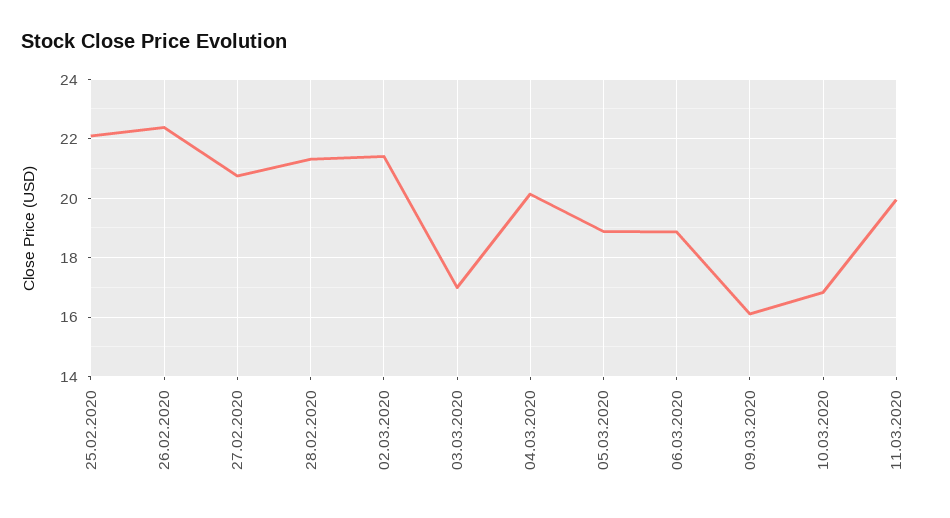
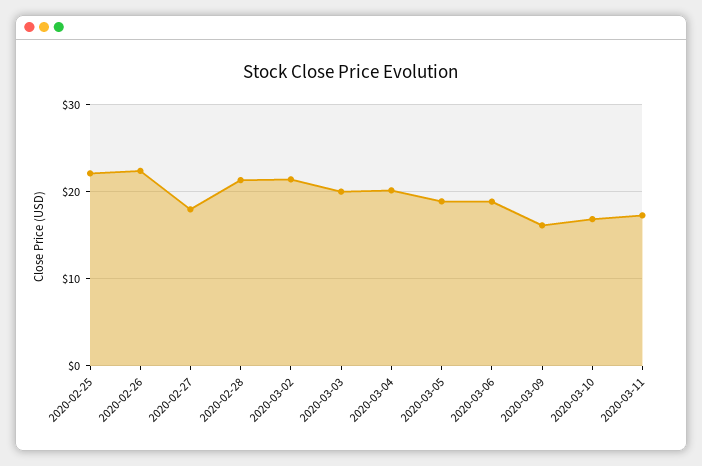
27.02.2020: 20.75 -> 18
03.03.2020: 17 -> 20
11.03.2020: 20 -> 17

